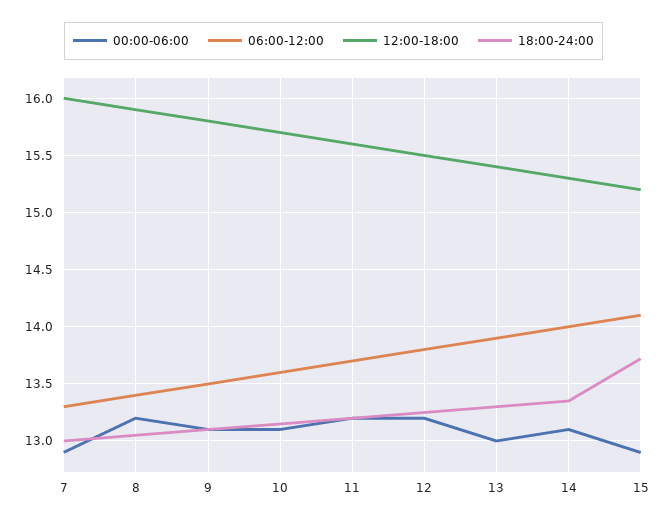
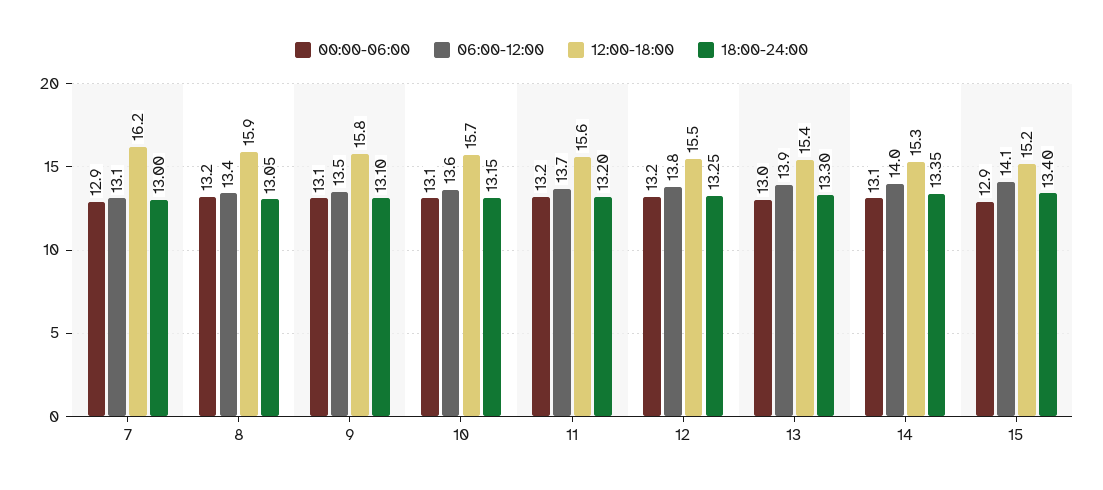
06:00-12:00, 7: 13.3 -> 13.1
12:00-18:00, 7: 16 -> 16.2
18:00-24:00, 15: 13.7 -> 13.4

